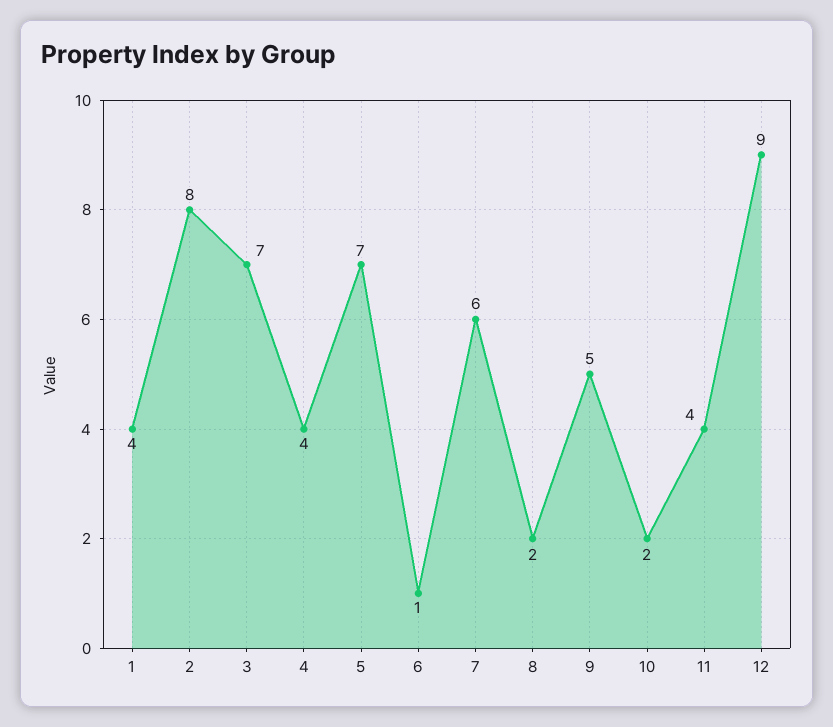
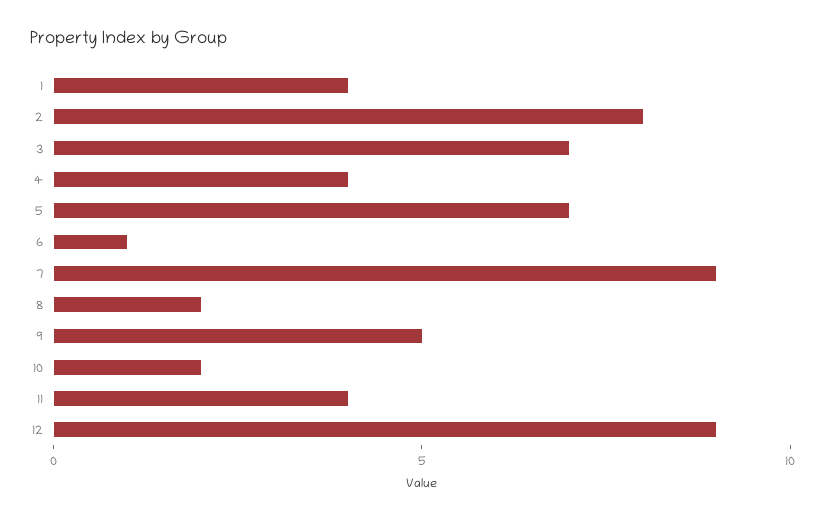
7: 6 -> 9

